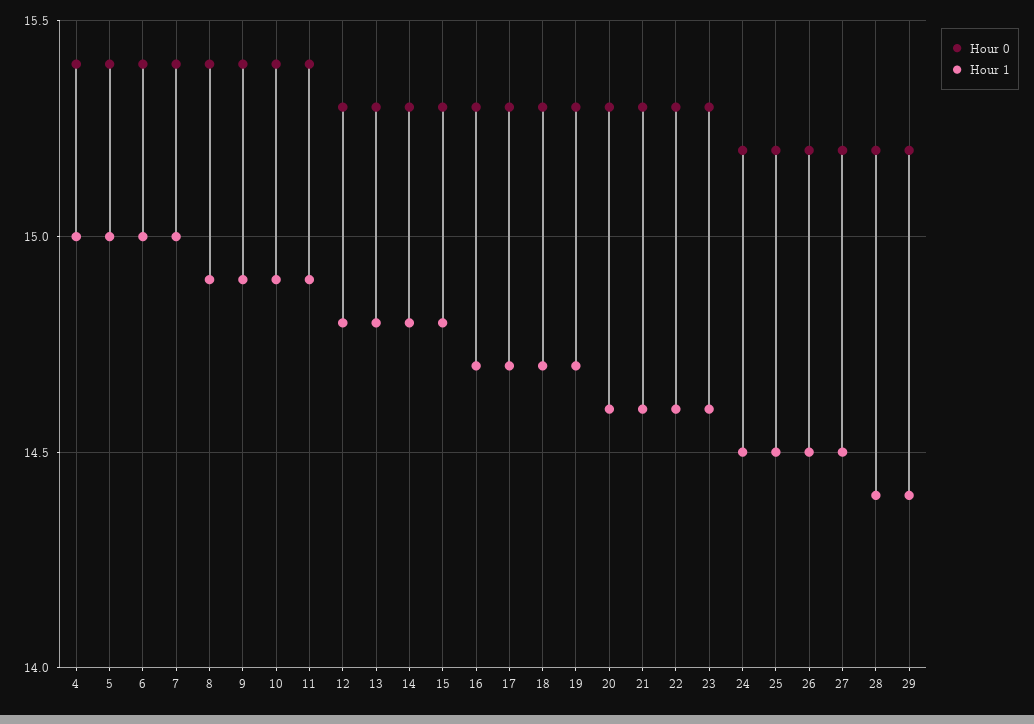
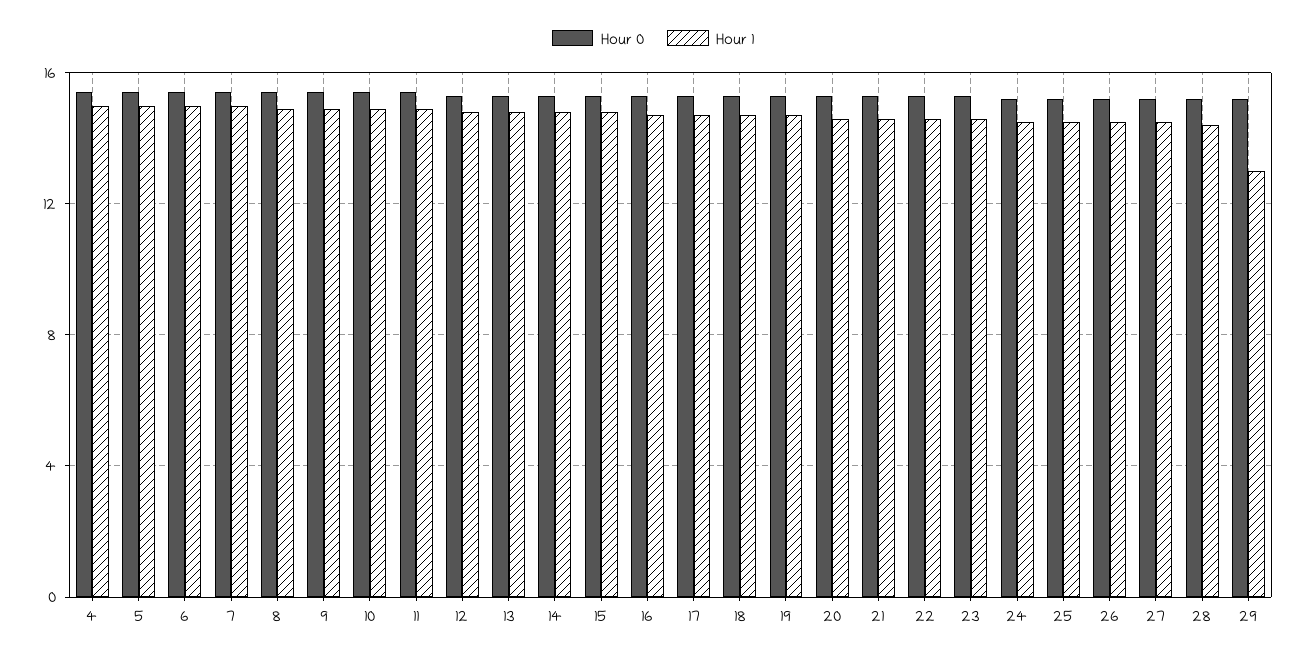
Hour 1, 29: 14.4 -> 13

